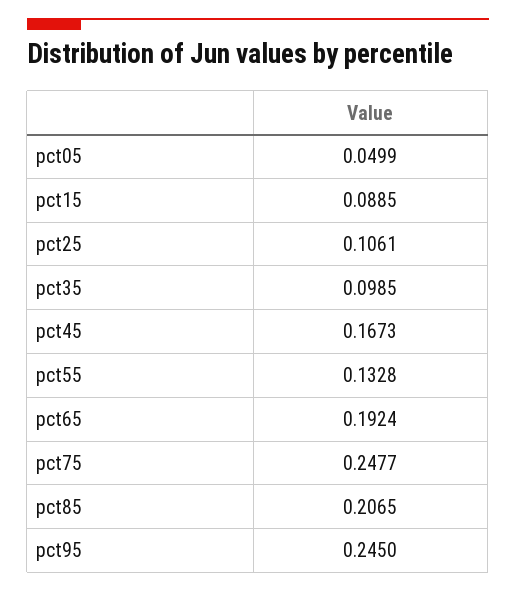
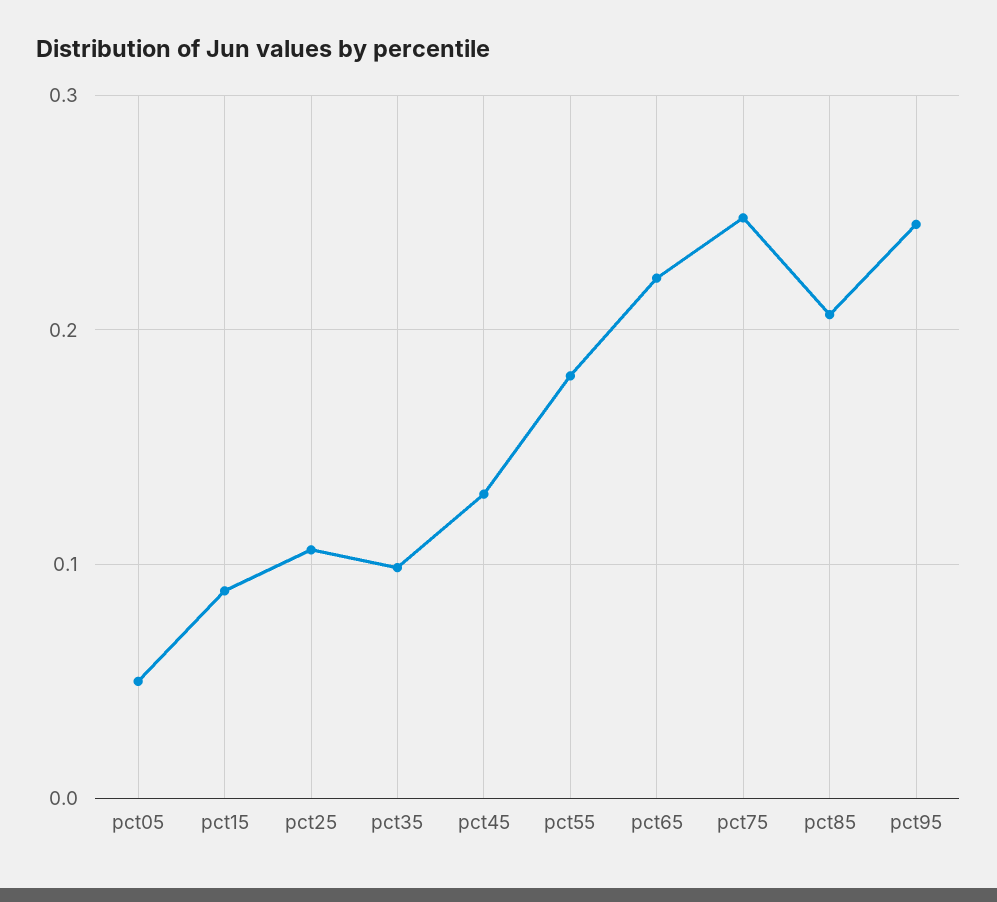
pct45: 0.1673 -> 0.13
pct55: 0.1328 -> 0.18
pct65: 0.1924 -> 0.22

